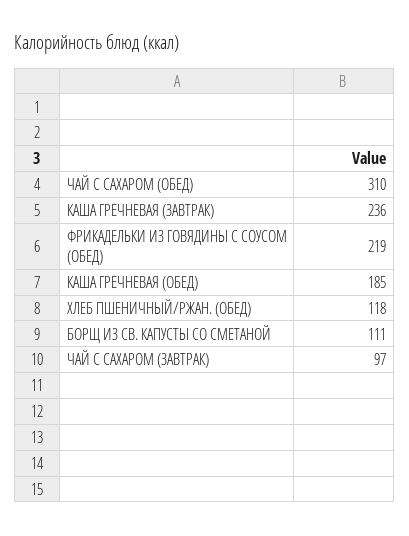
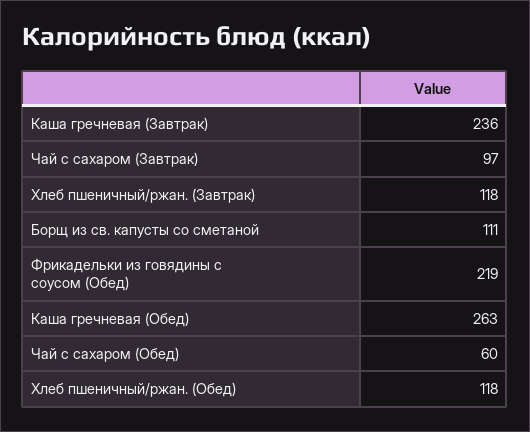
ЧАЙ С САХАРОМ (ОБЕД): 310 -> 60
КАША ГРЕЧНЕВАЯ (ОБЕД): 185 -> 263
Хлеб пшеничный/ржан. (Завтрак): none -> 118

